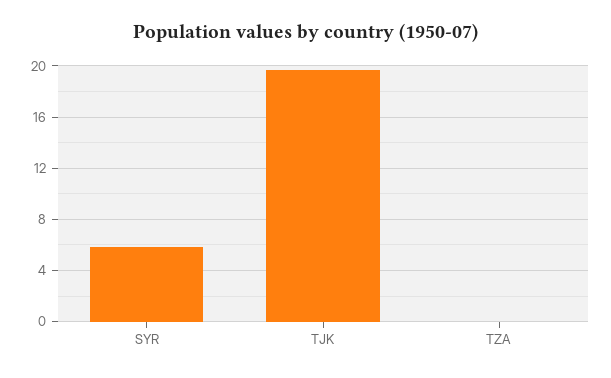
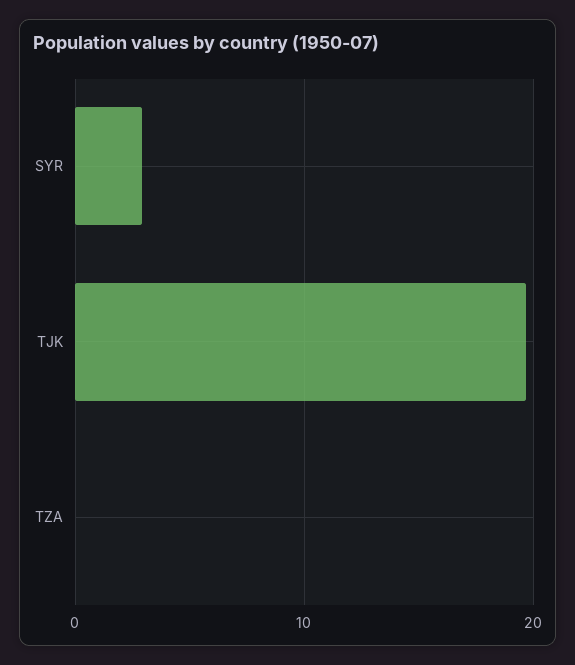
SYR: 6 -> 3

